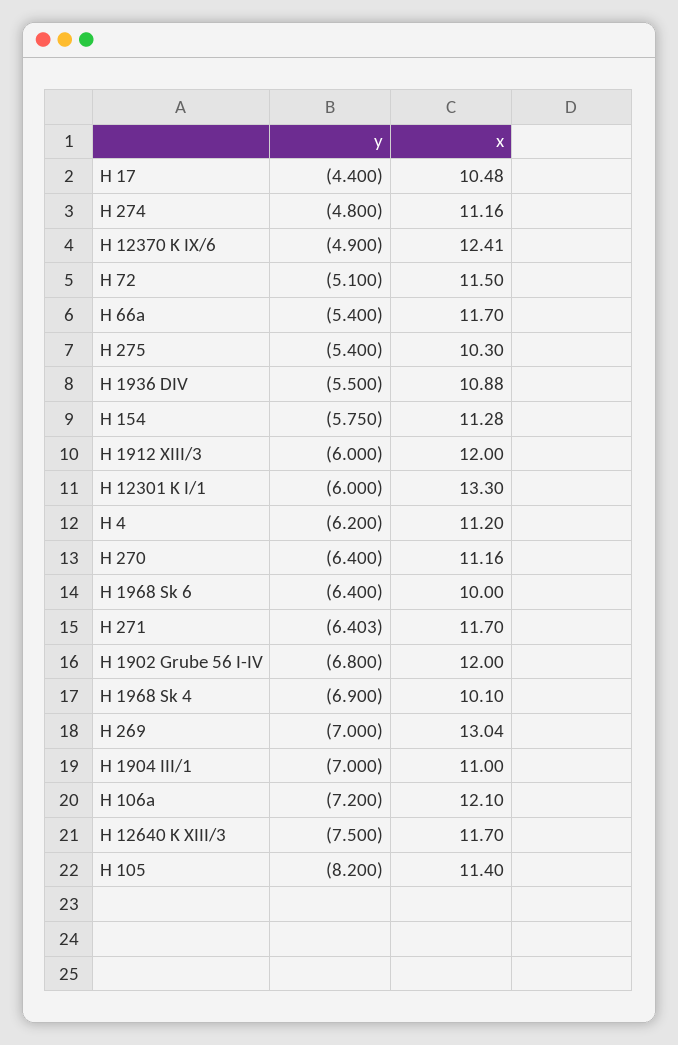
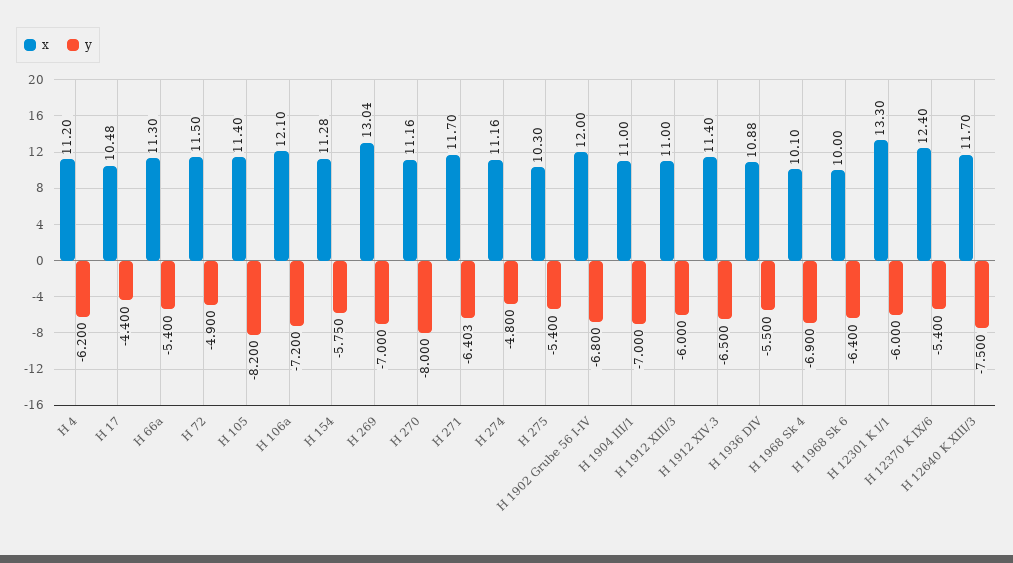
y, H 12370 K IX/6: -4.9 -> -5.4
x, H 12370 K IX/6: 12.41 -> 12.4
y, H 72: -5.1 -> -4.9
x, H 66a: 11.7 -> 11.3
x, H 1912 XIII/3: 12 -> 11
y, H 270: -6.4 -> -8
x, H 1912 XIV.3: none -> 11.4
y, H 1912 XIV.3: none -> -6.5

